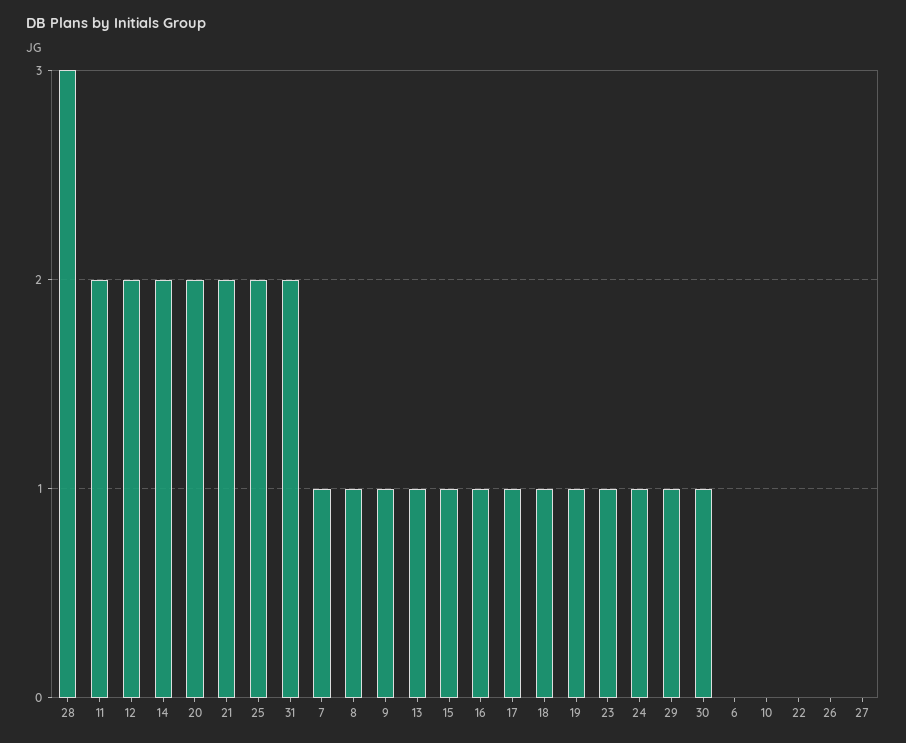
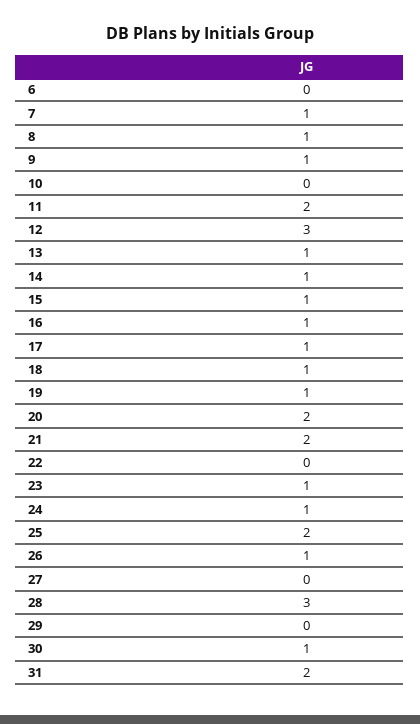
12: 2 -> 3
14: 2 -> 1
29: 1 -> 0
26: 0 -> 1

